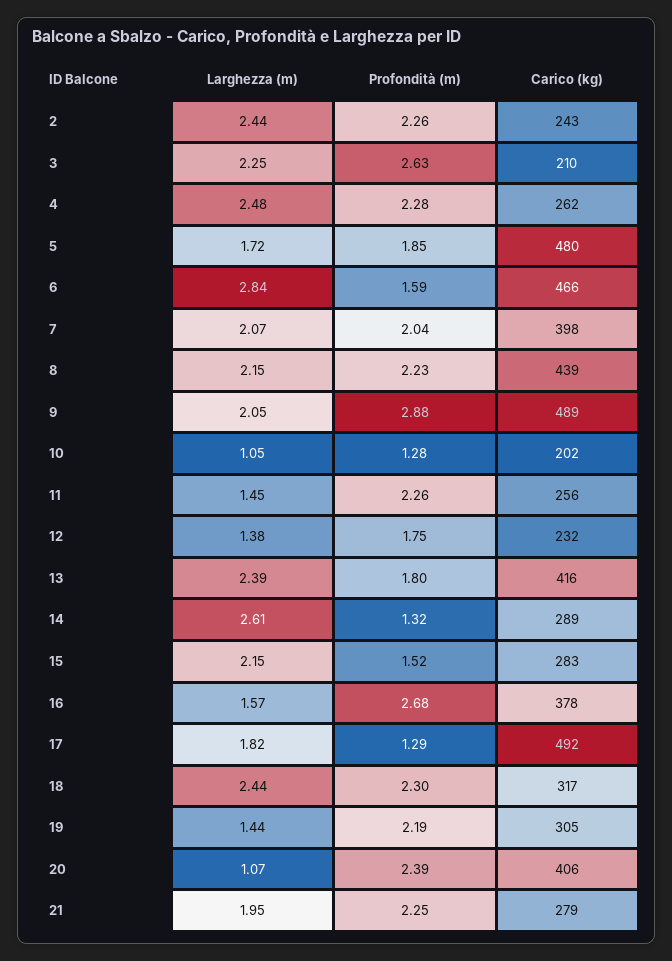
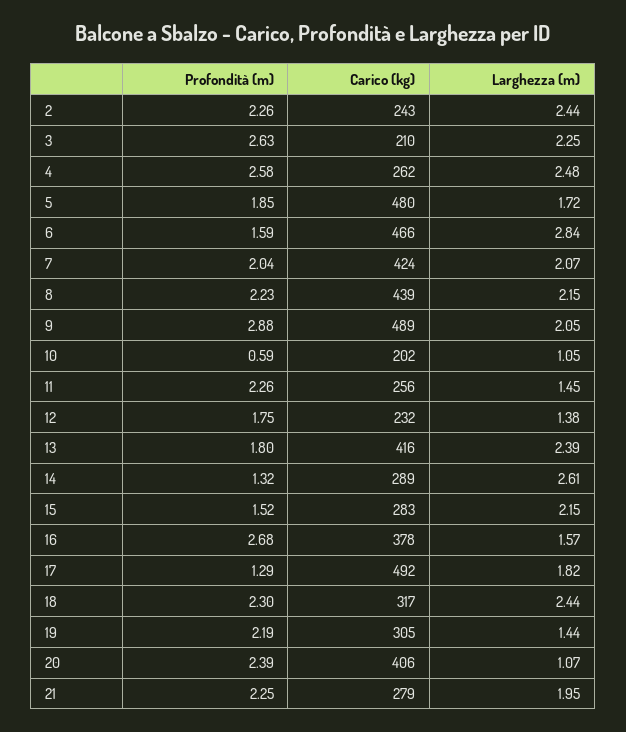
Profondità (m), 4: 2.28 -> 2.58
Carico (kg), 7: 398 -> 424
Profondità (m), 10: 1.28 -> 0.59

